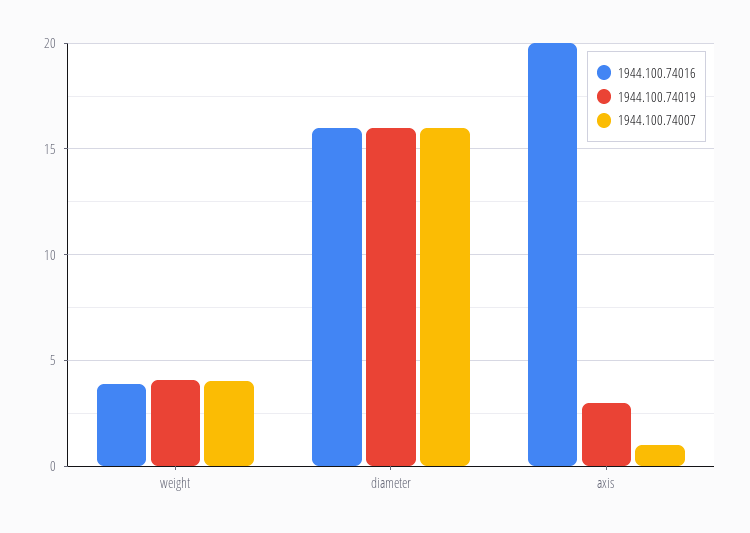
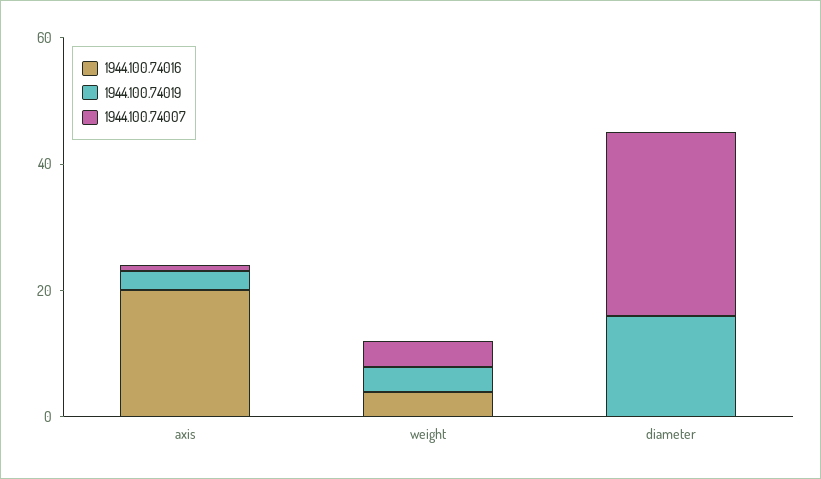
1944.100.74016, diameter: 16 -> 0
1944.100.74007, diameter: 16 -> 30

